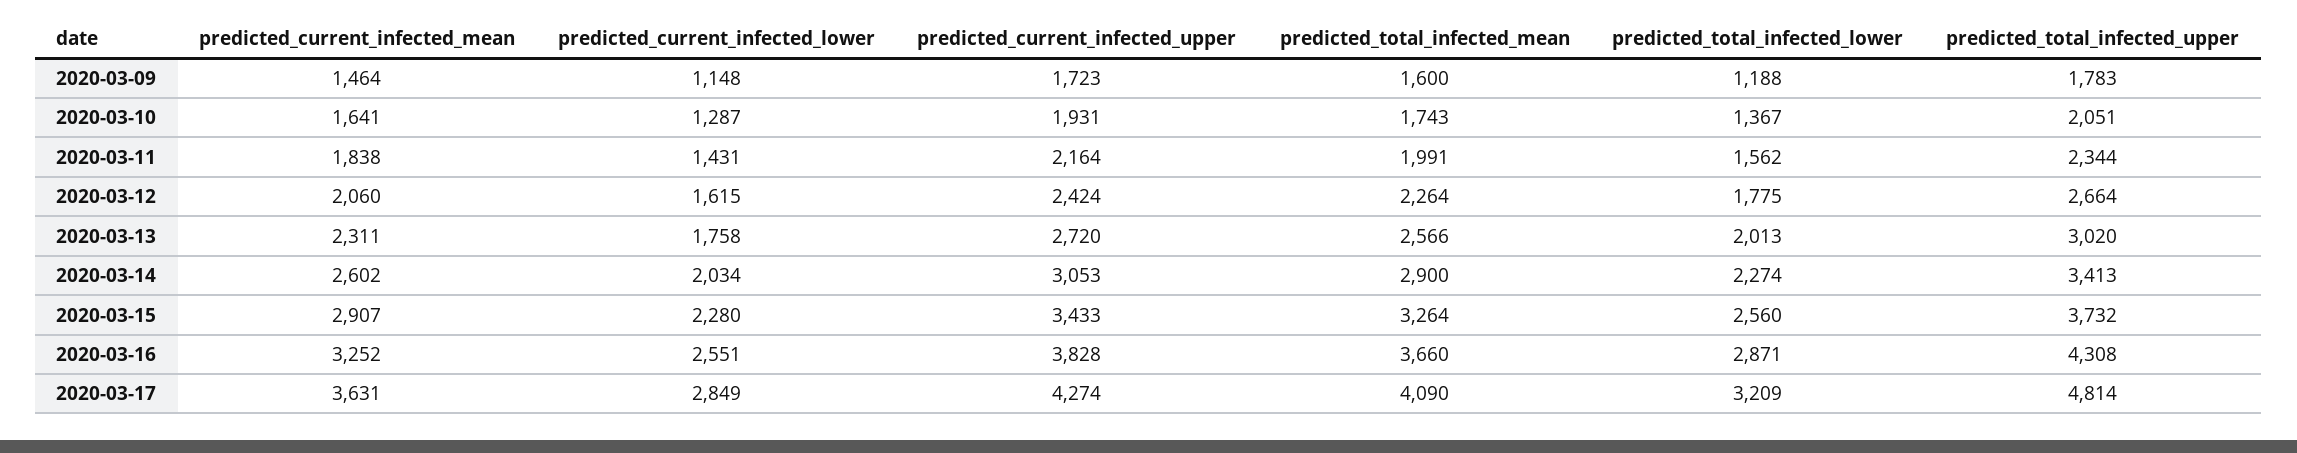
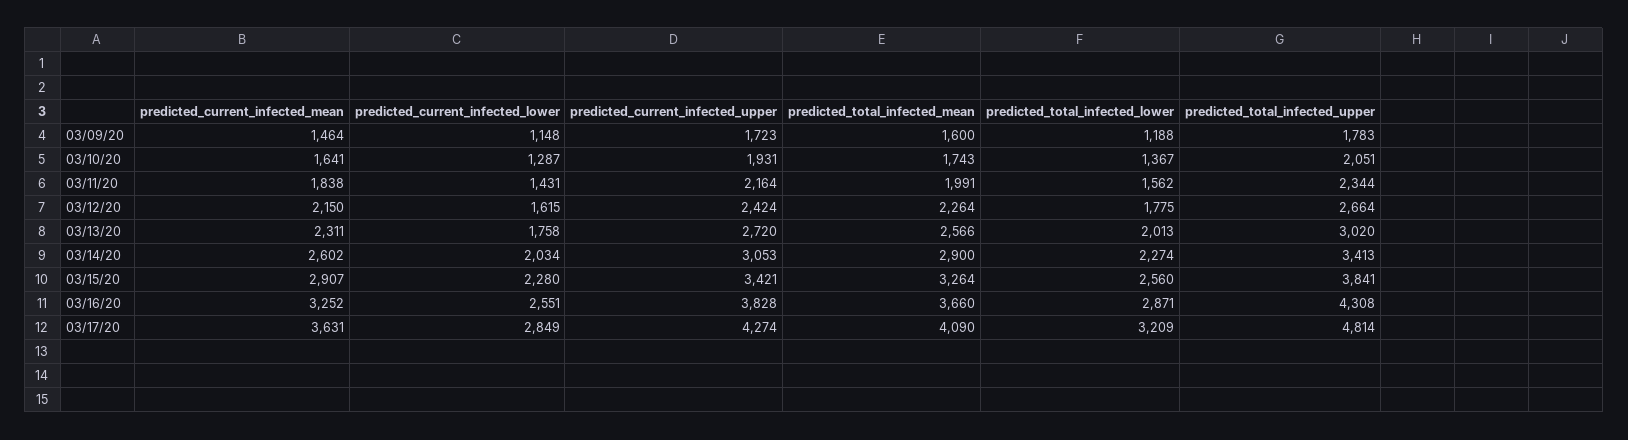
predicted_current_infected_mean, 2020-03-12: 2060 -> 2150
predicted_current_infected_upper, 2020-03-15: 3433 -> 3421
predicted_total_infected_upper, 2020-03-15: 3732 -> 3841

